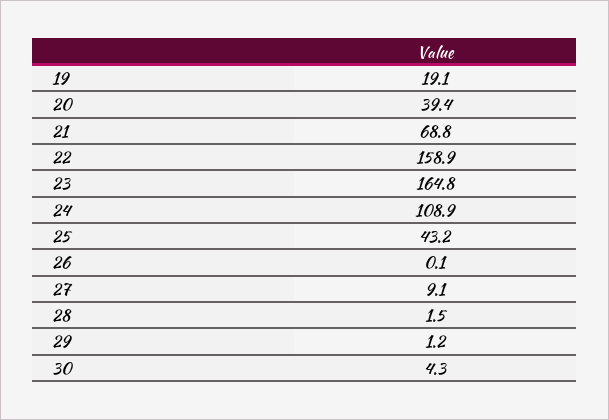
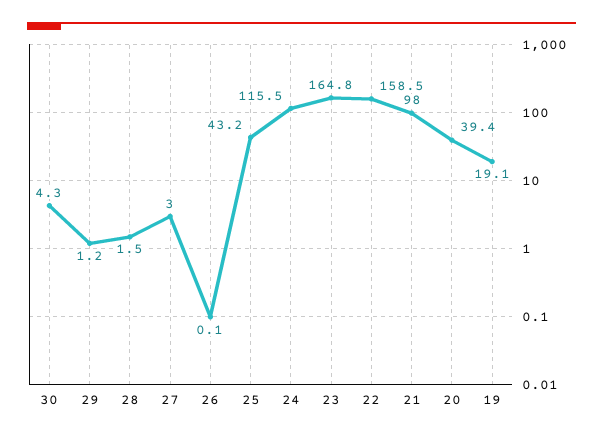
21: 68.8 -> 98
22: 158.9 -> 158.5
24: 108.9 -> 115.5
27: 9.1 -> 3

